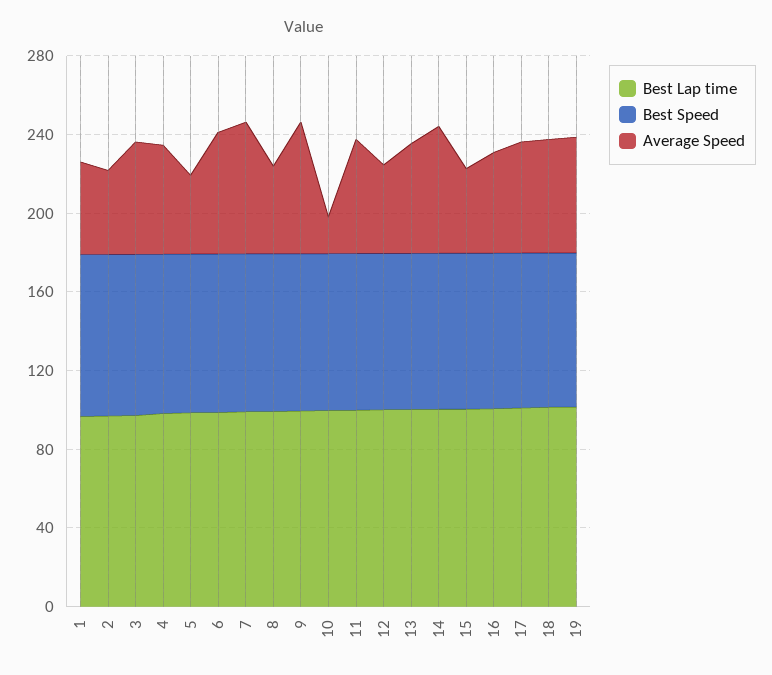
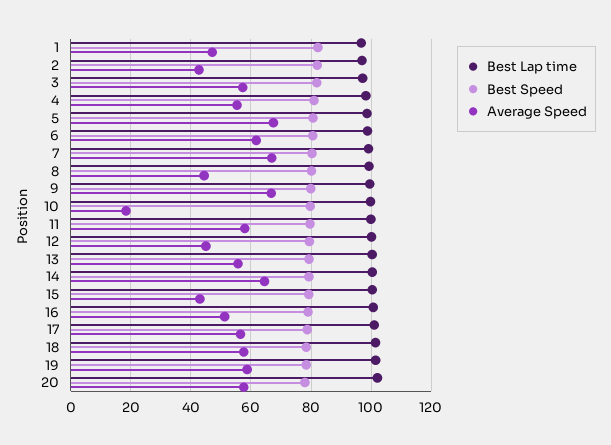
Average Speed, 5: 40 -> 68
Best Lap time, 20: none -> 102
Best Speed, 20: none -> 78
Average Speed, 20: none -> 58

